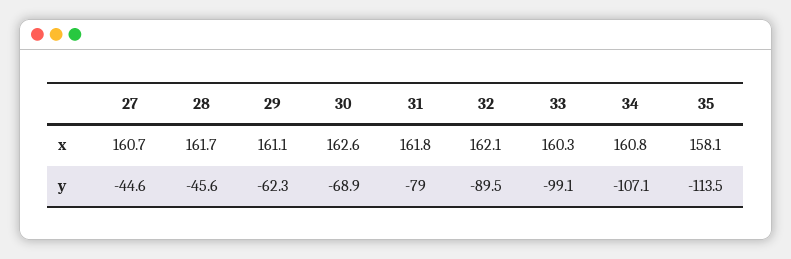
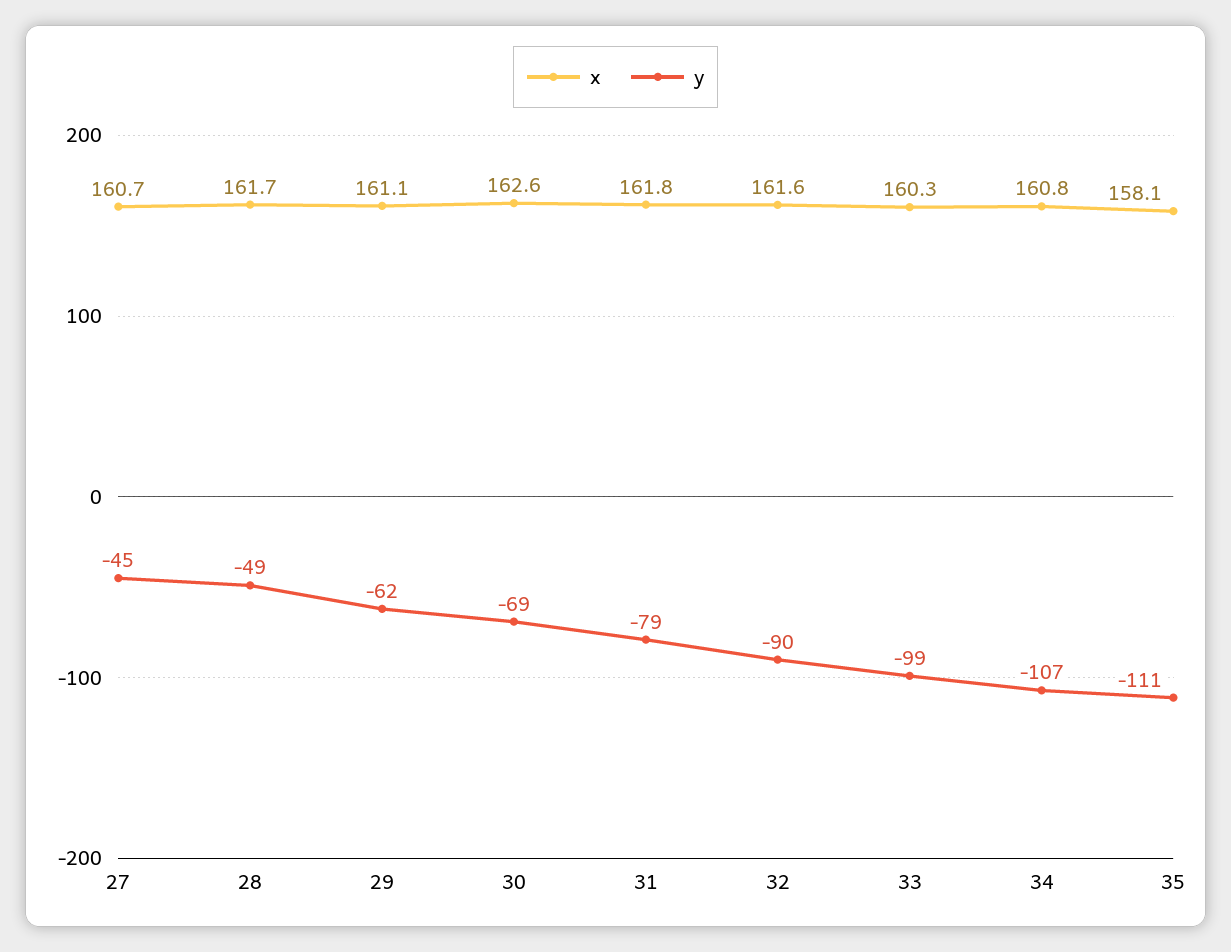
x, 32: 162.1 -> 161.6
y, 28: -45.6 -> -49
y, 35: -113.5 -> -111

